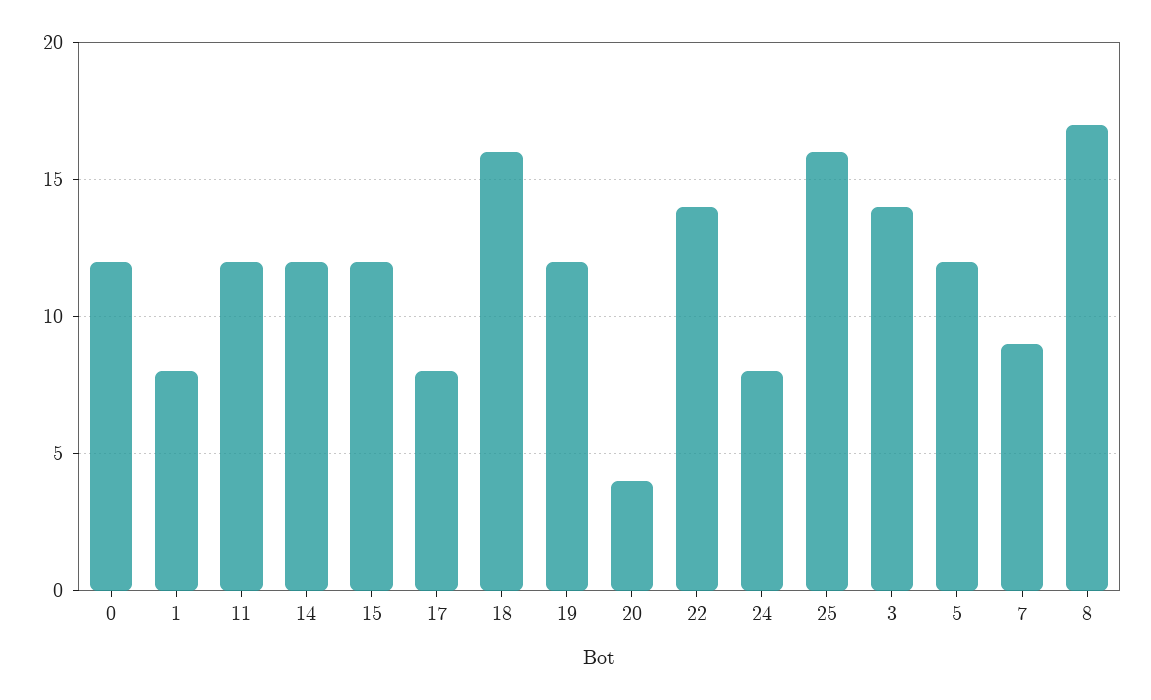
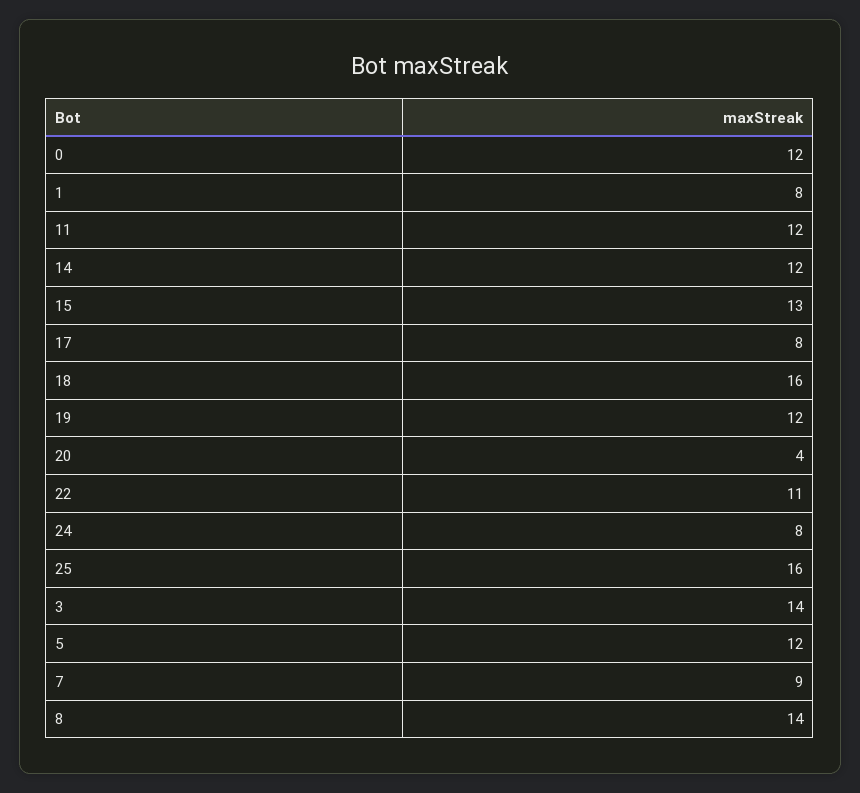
15: 12 -> 13
22: 14 -> 11
8: 17 -> 14

